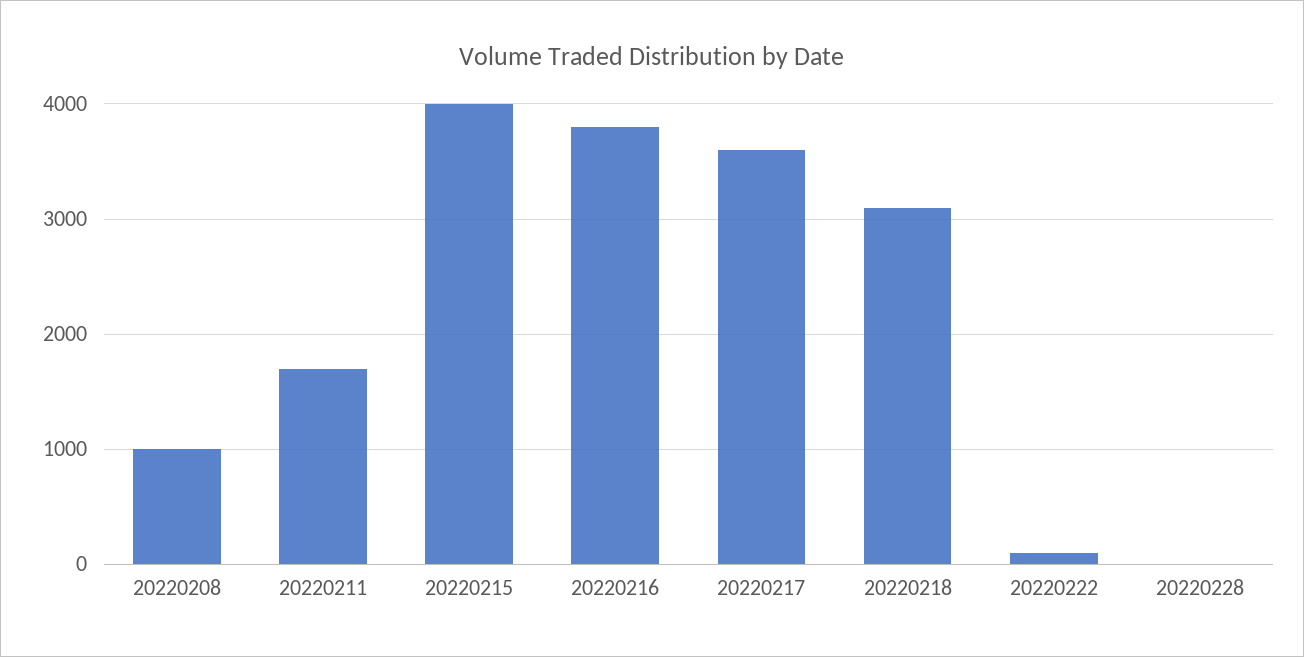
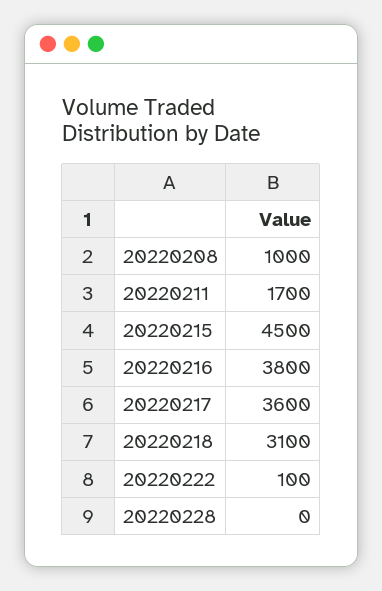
20220215: 4000 -> 4500

